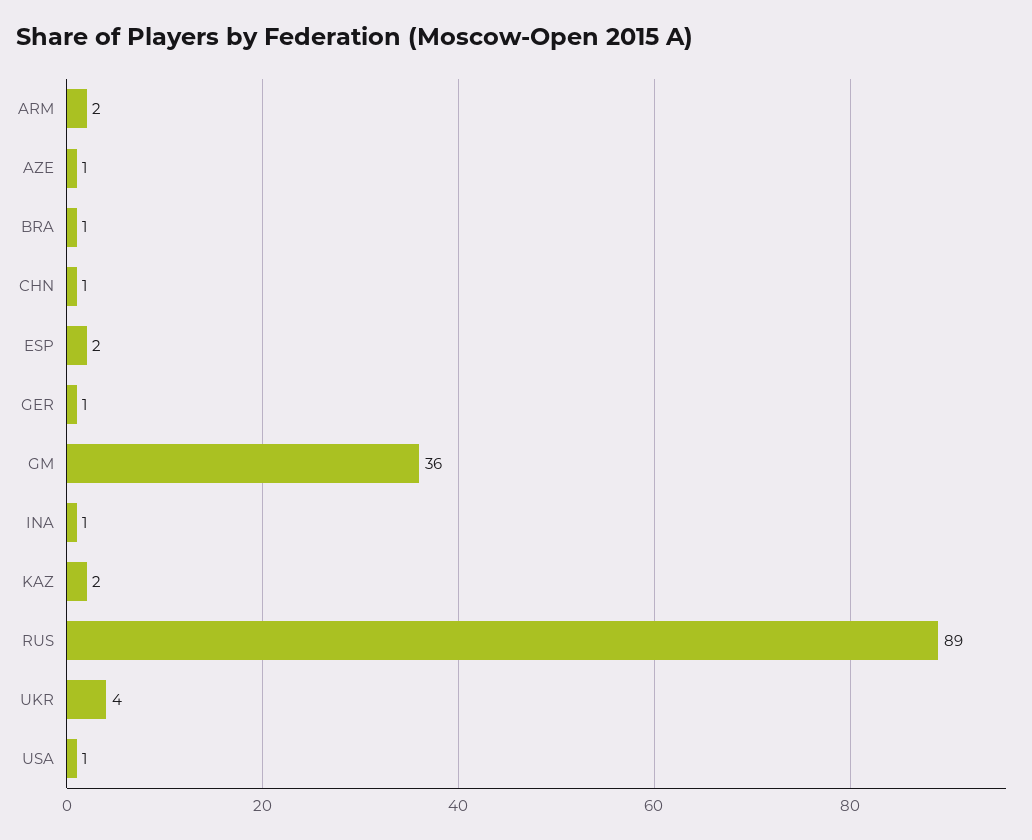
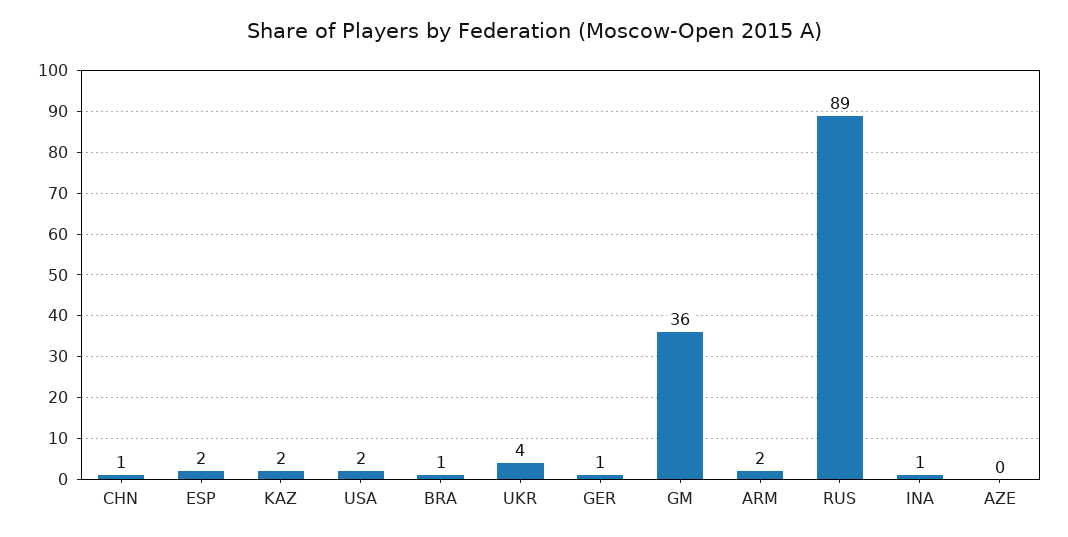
AZE: 1 -> 0
USA: 1 -> 2

